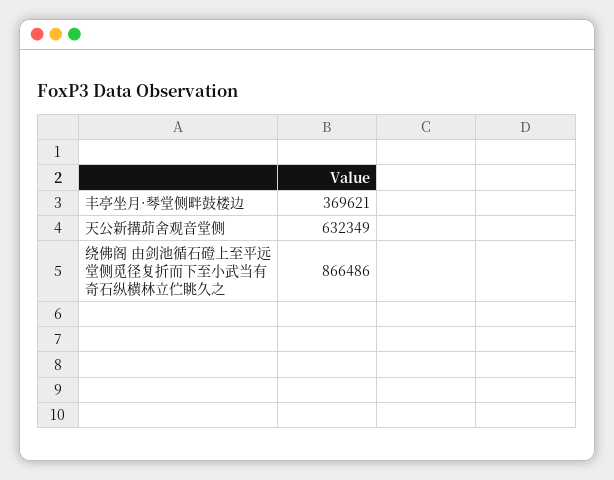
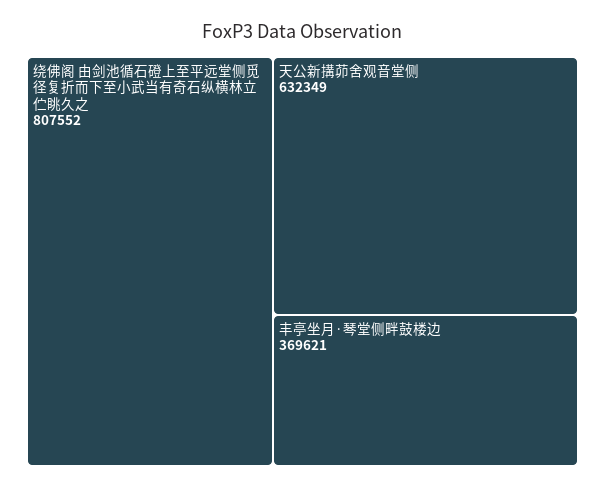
绕佛阁 由剑池循石磴上至平远堂侧觅径复折而下至小武当有奇石纵横林立伫眺久之: 866486 -> 807552

